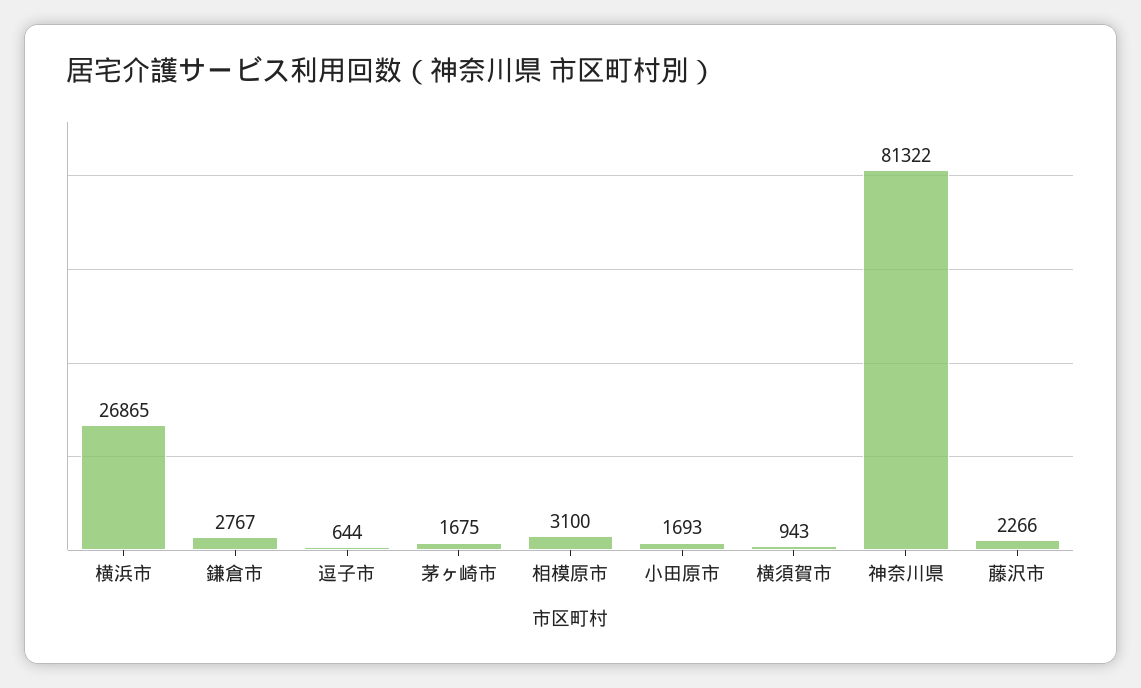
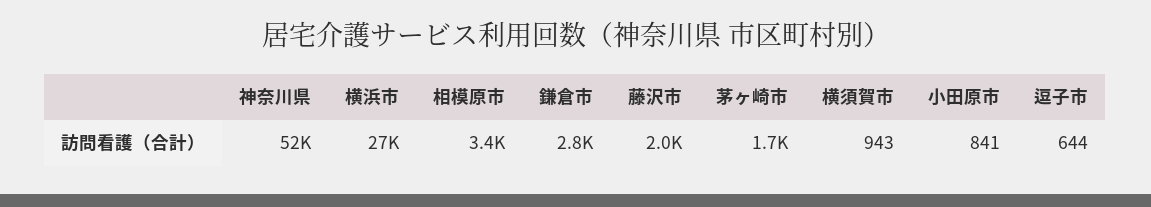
相模原市: 3100 -> 3400
小田原市: 1693 -> 841
神奈川県: 81322 -> 52000
藤沢市: 2266 -> 2000

